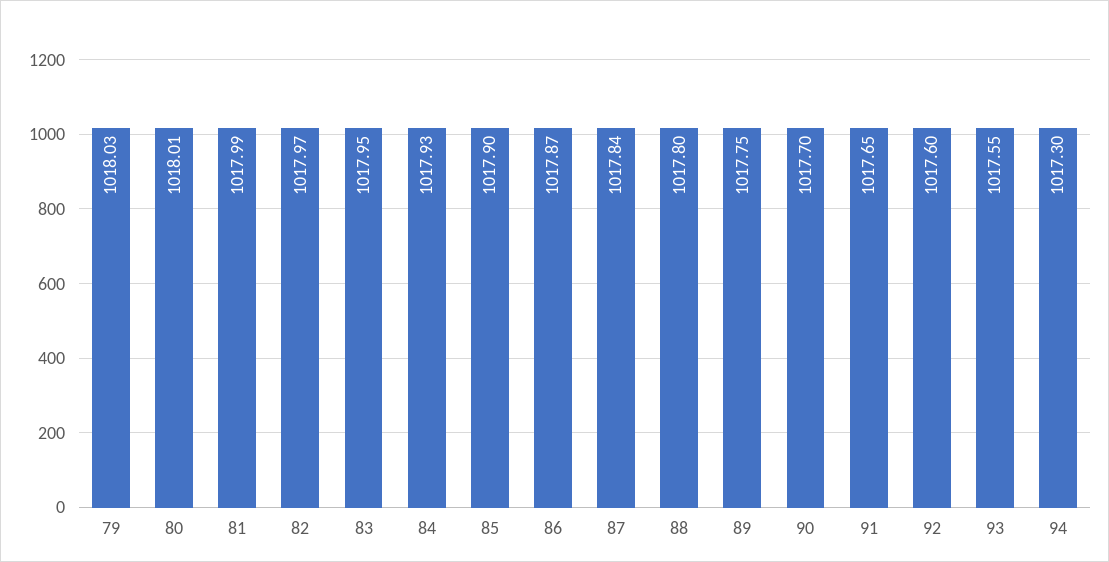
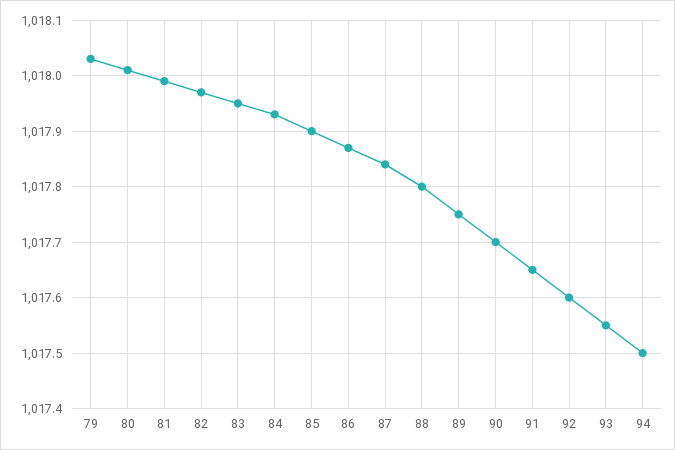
94: 1017.3 -> 1017.5

